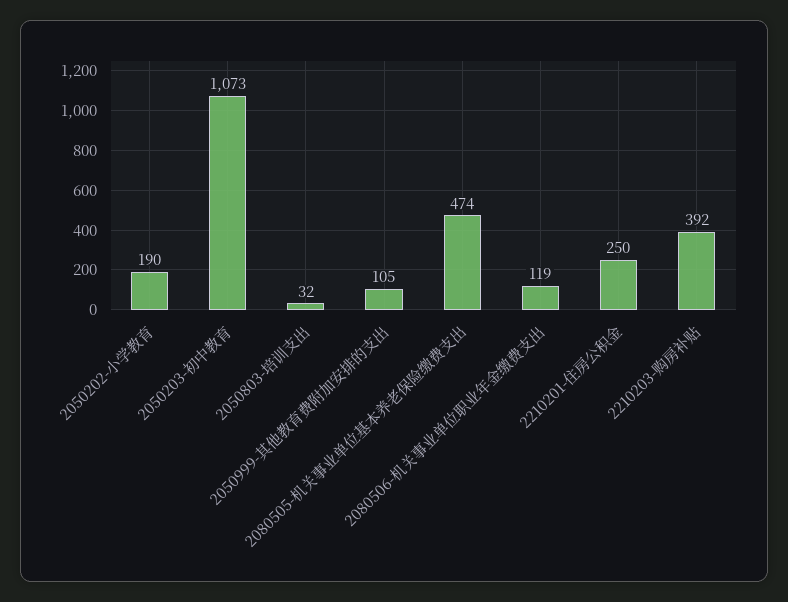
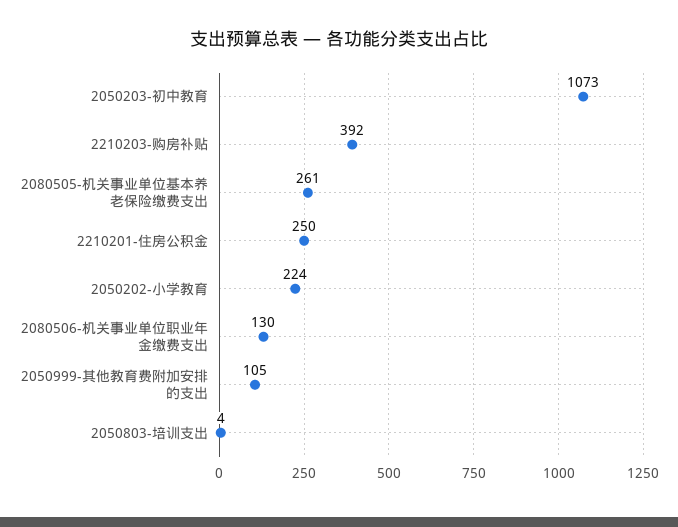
2050202-小学教育: 190 -> 224
2050803-培训支出: 32 -> 4
2080505-机关事业单位基本养老保险缴费支出: 474 -> 261
2080506-机关事业单位职业年金缴费支出: 119 -> 130

